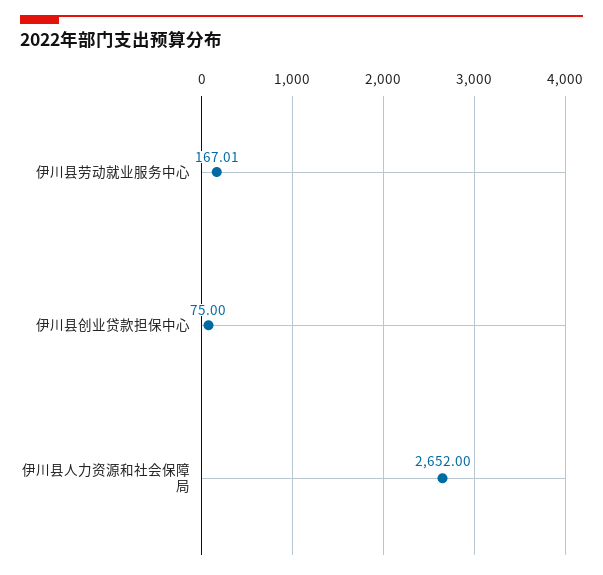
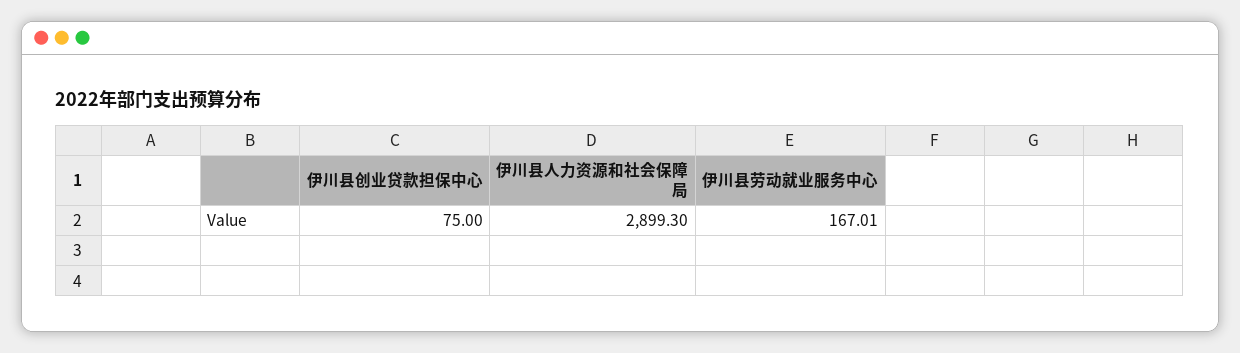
伊川县人力资源和社会保障局: 2652 -> 2899.3

